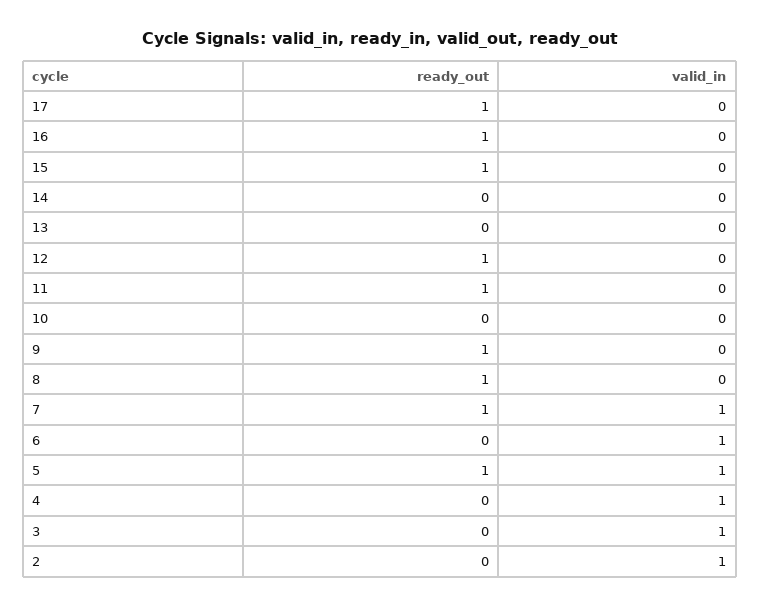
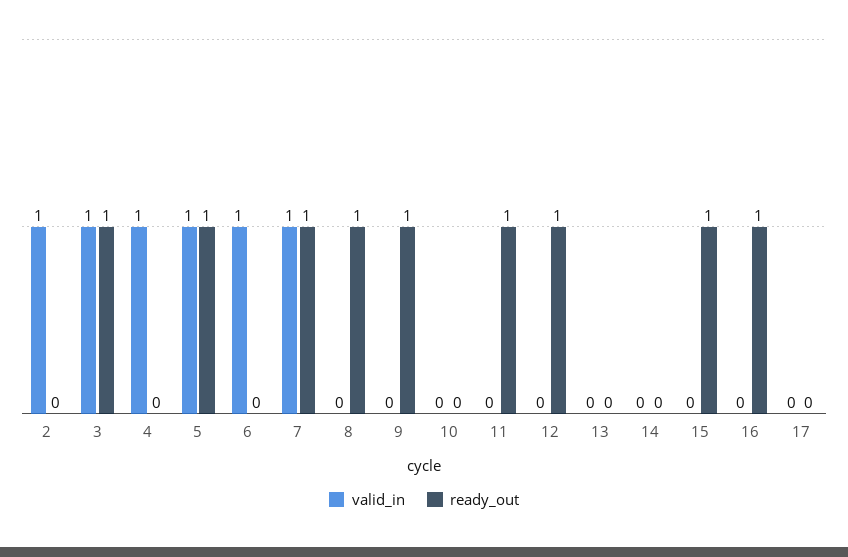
ready_out, 17: 1 -> 0
ready_out, 3: 0 -> 1

